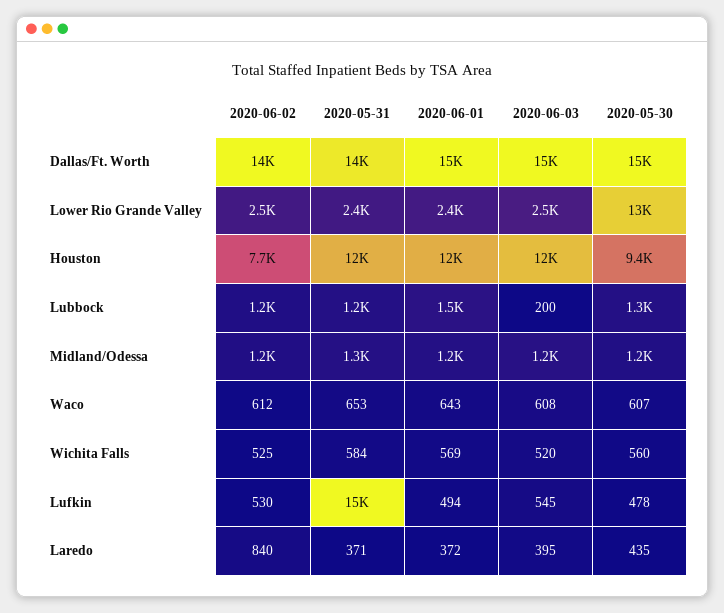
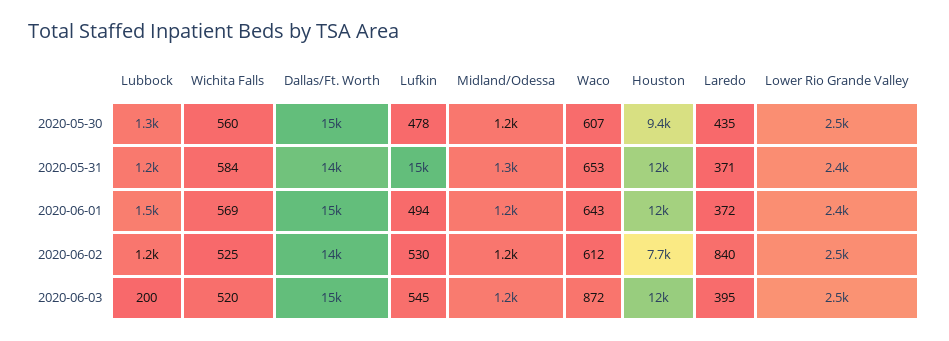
2020-05-30, Lower Rio Grande Valley: 13000 -> 2500
2020-06-03, Waco: 608 -> 872

